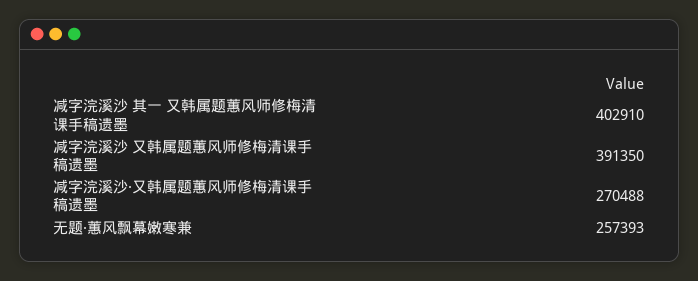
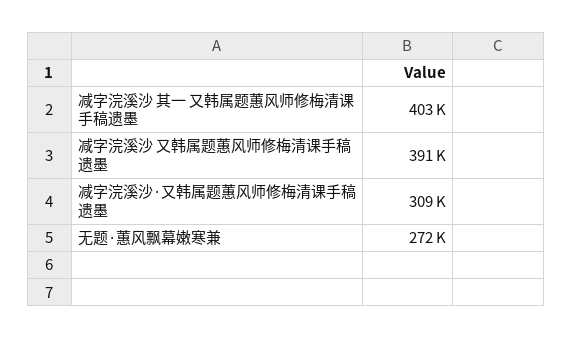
减字浣溪沙·又韩属题蕙风师修梅清课手稿遗墨: 270488 -> 309000
无题·蕙风飘幕嫩寒兼: 257393 -> 272000

